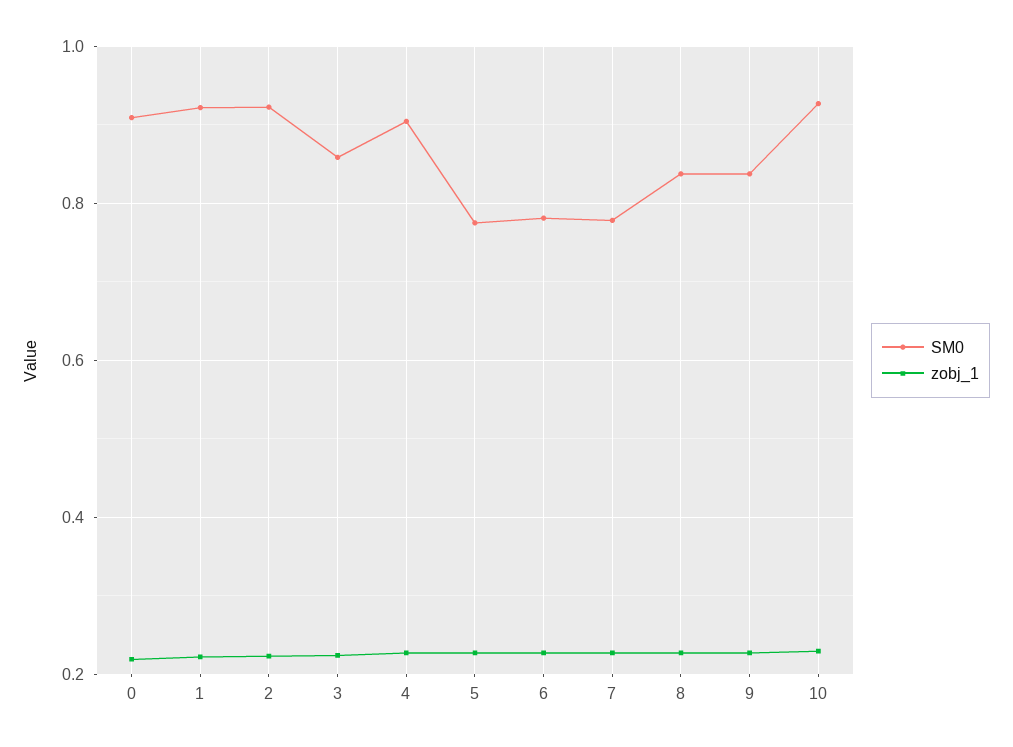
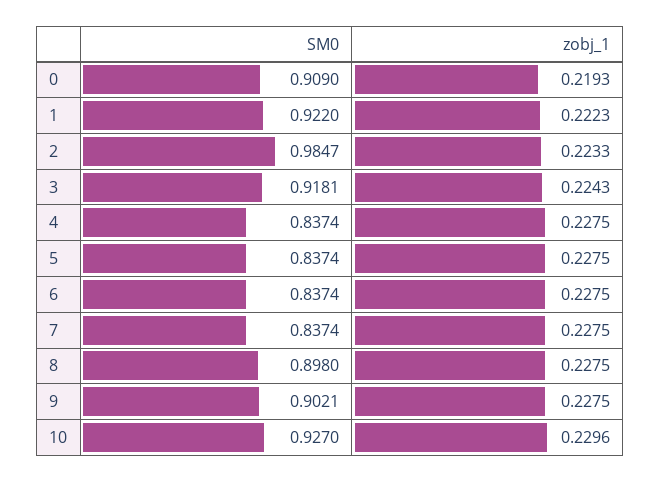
SM0, 2: 0.92 -> 0.9847
SM0, 3: 0.86 -> 0.9181
SM0, 4: 0.9 -> 0.8374
SM0, 5: 0.78 -> 0.8374
SM0, 6: 0.78 -> 0.8374
SM0, 7: 0.78 -> 0.8374
SM0, 8: 0.84 -> 0.898
SM0, 9: 0.84 -> 0.9021

